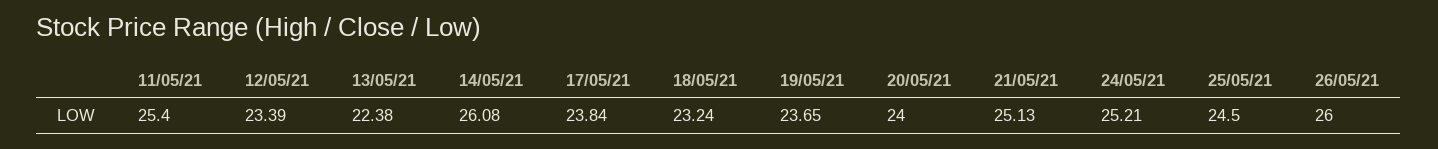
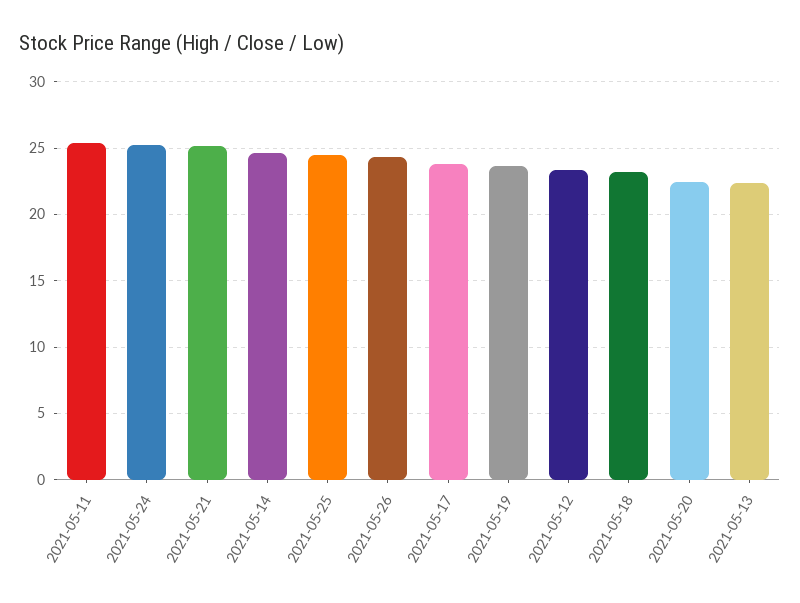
14/05/21: 26.08 -> 24.5
20/05/21: 24 -> 22.5
26/05/21: 26 -> 24.5

